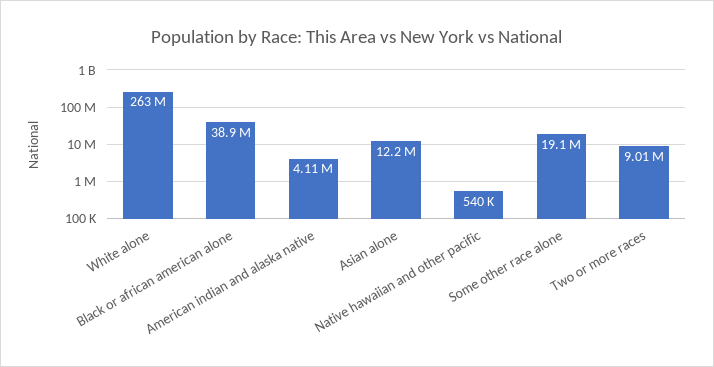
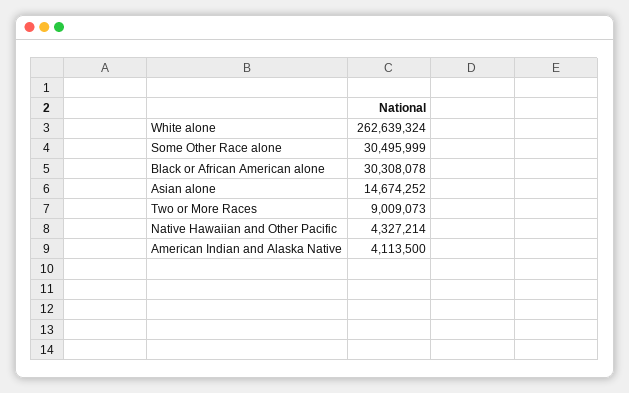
Black or african american alone: 38900000 -> 30308078
Asian alone: 12200000 -> 14674252
Native hawaiian and other pacific: 540000 -> 4327214
Some other race alone: 19100000 -> 30495999

